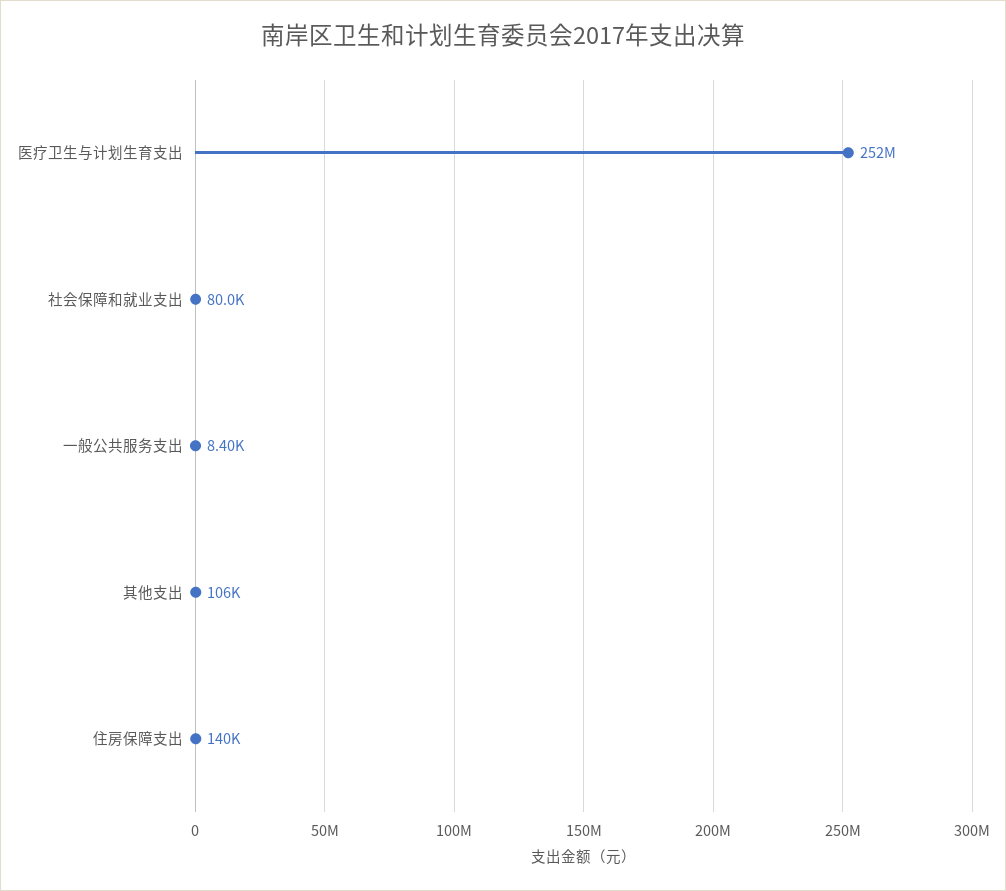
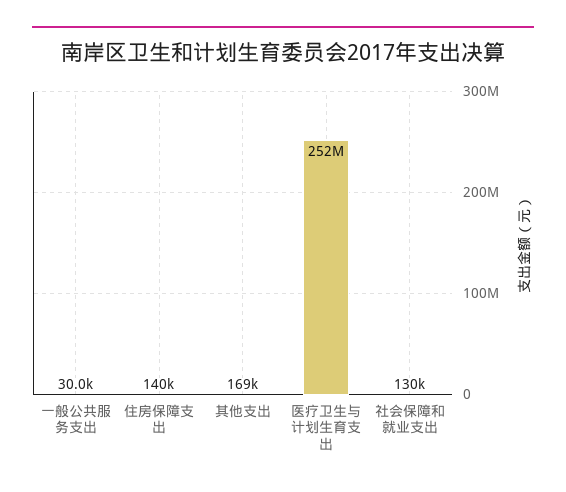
社会保障和就业支出: 80000 -> 130000
一般公共服务支出: 8400 -> 30000
其他支出: 106000 -> 169000

